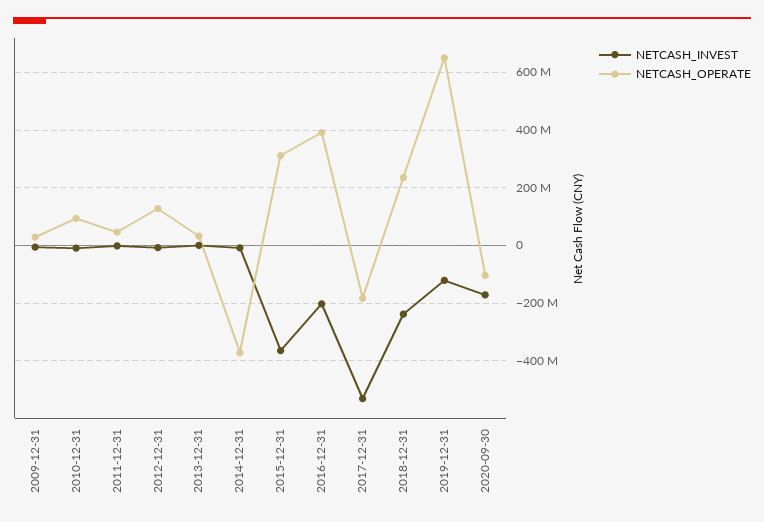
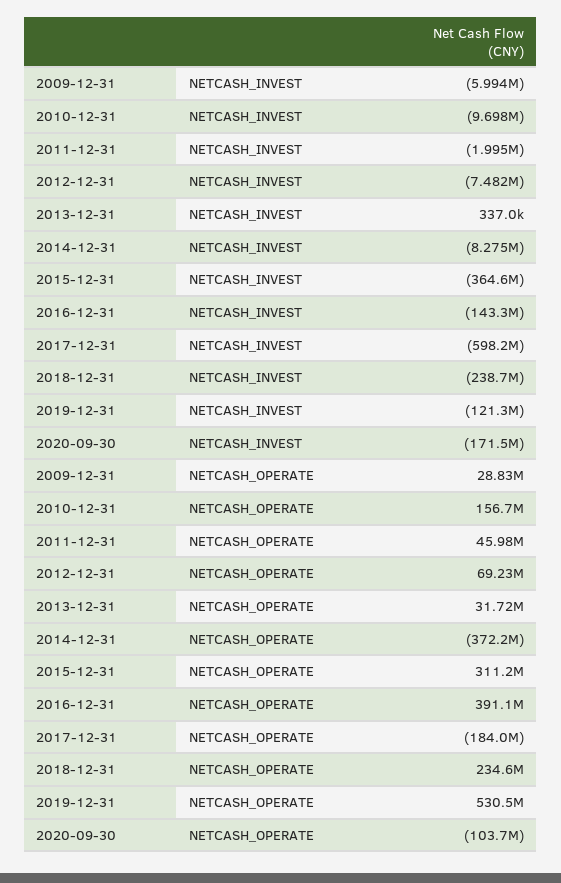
NETCASH_OPERATE, 2010-12-31: 100000000 -> 156700000
NETCASH_OPERATE, 2012-12-31: 125000000 -> 69230000
NETCASH_INVEST, 2016-12-31: -200000000 -> -143300000
NETCASH_INVEST, 2017-12-31: -525000000 -> -598200000
NETCASH_OPERATE, 2019-12-31: 650000000 -> 530500000

